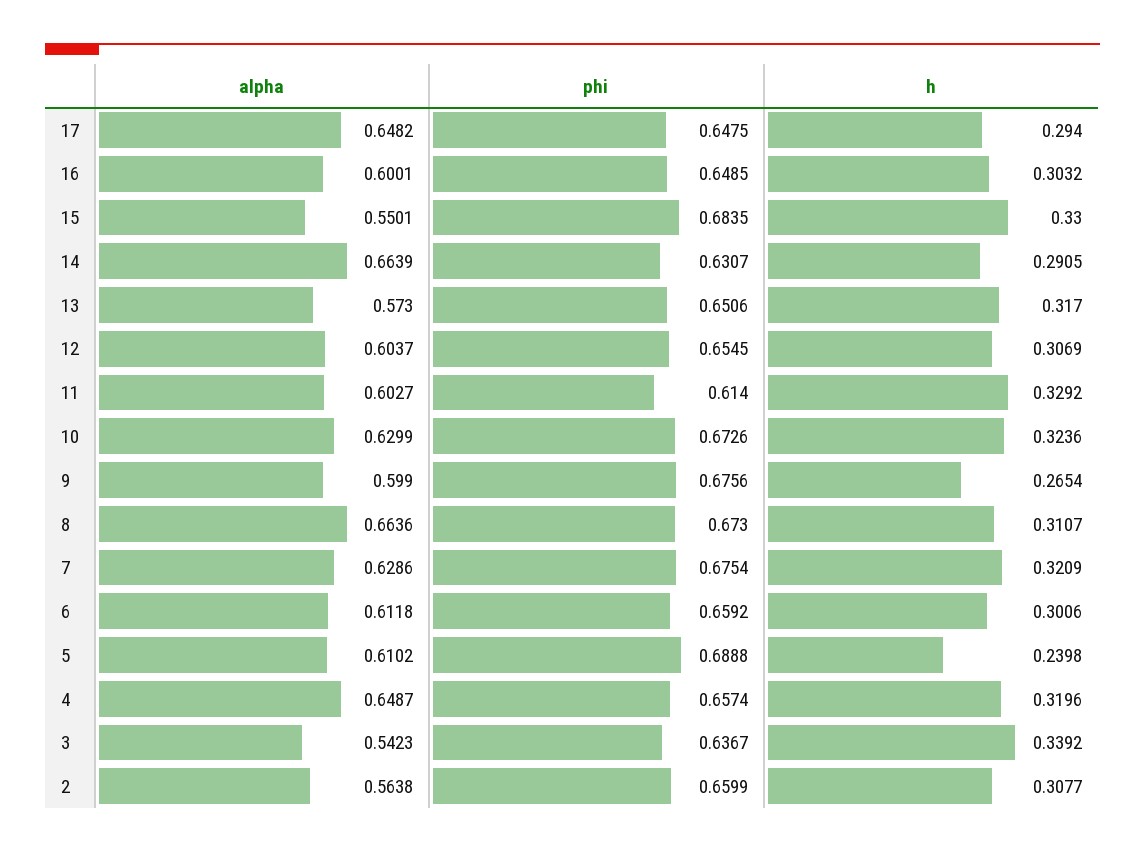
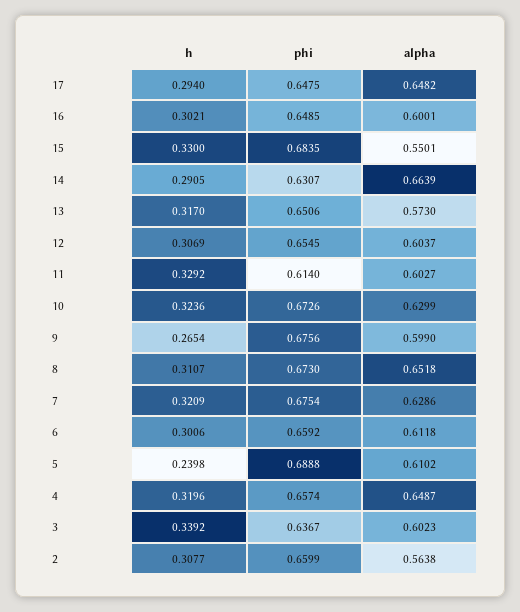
h, 16: 0.3032 -> 0.3021
alpha, 8: 0.6636 -> 0.6518
alpha, 3: 0.5423 -> 0.6023

